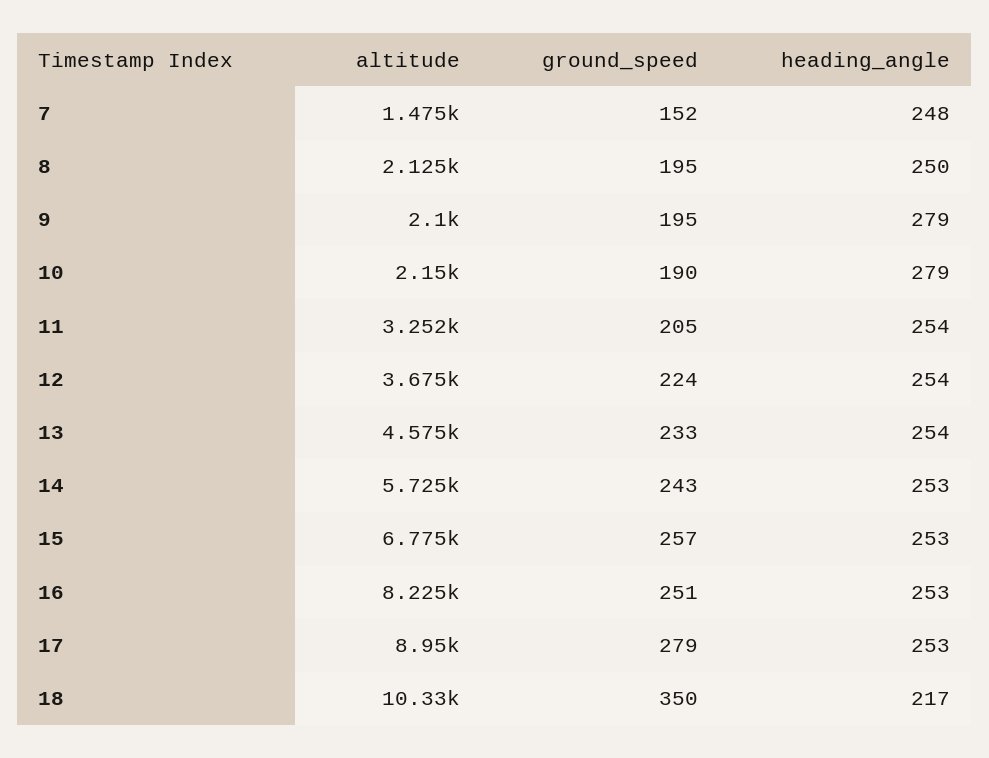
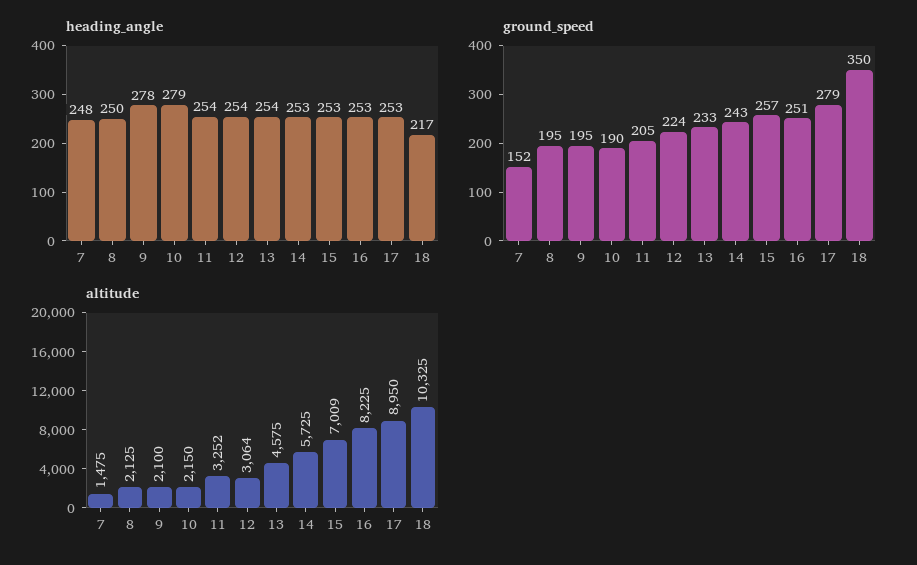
heading_angle, 9: 279 -> 278
altitude, 12: 3675 -> 3064
altitude, 15: 6775 -> 7009

